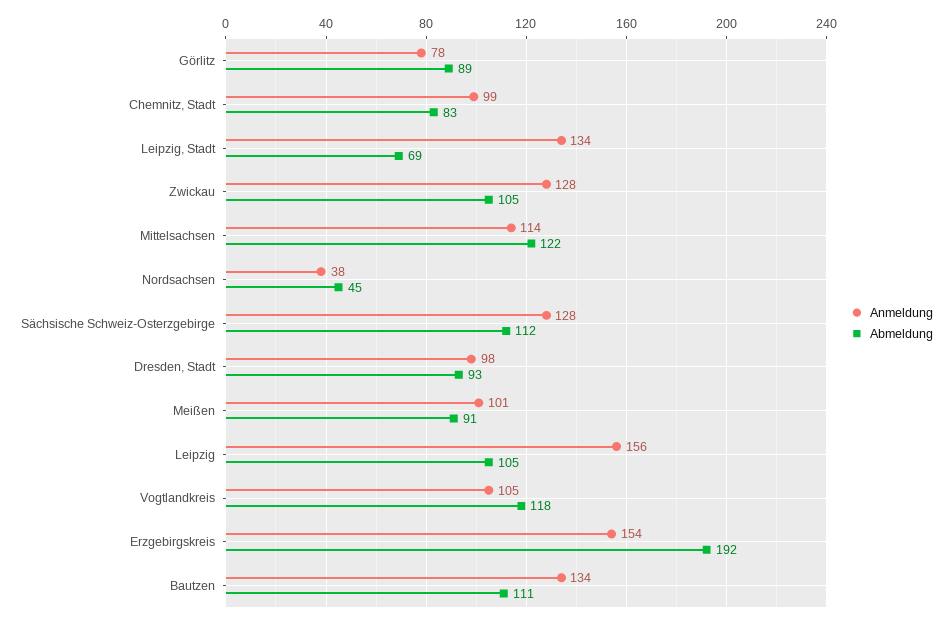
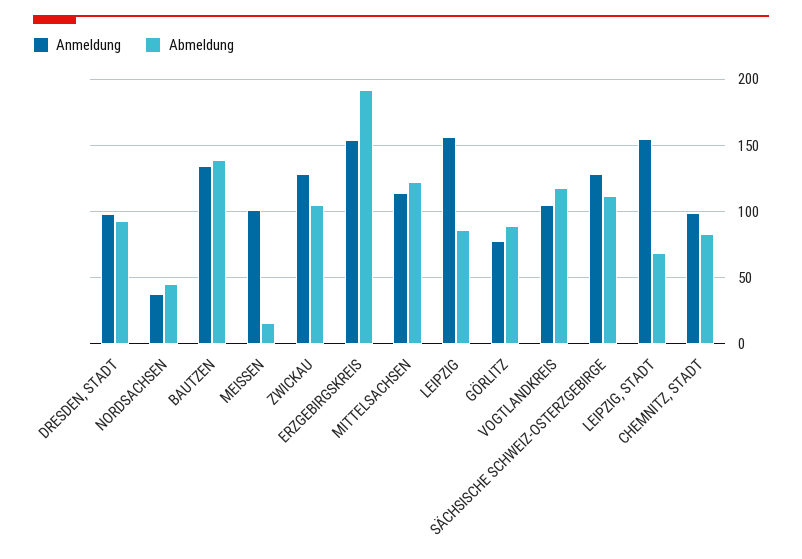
Anmeldung, Leipzig, Stadt: 134 -> 155
Abmeldung, Meißen: 91 -> 15
Abmeldung, Leipzig: 105 -> 85
Abmeldung, Bautzen: 111 -> 140

